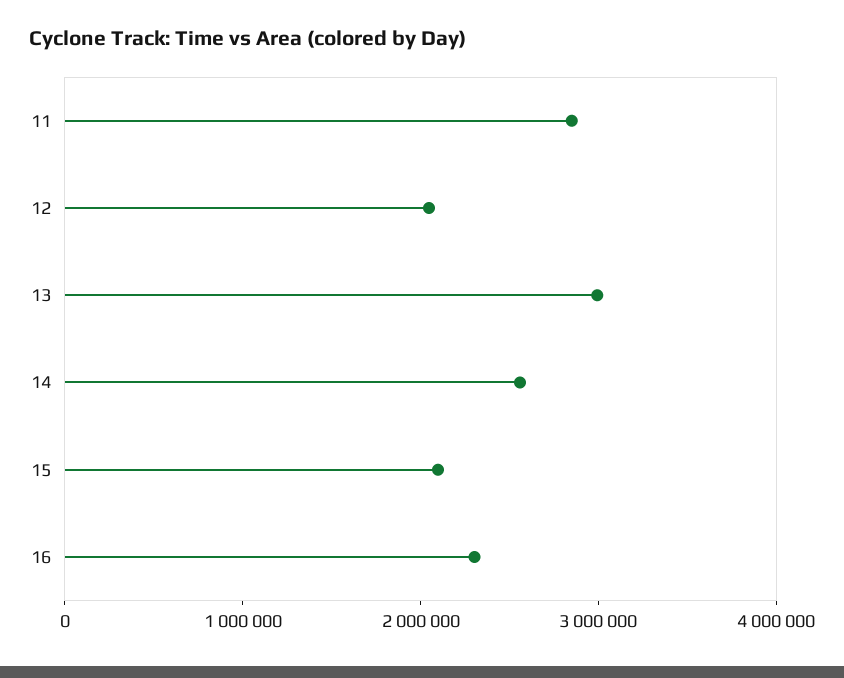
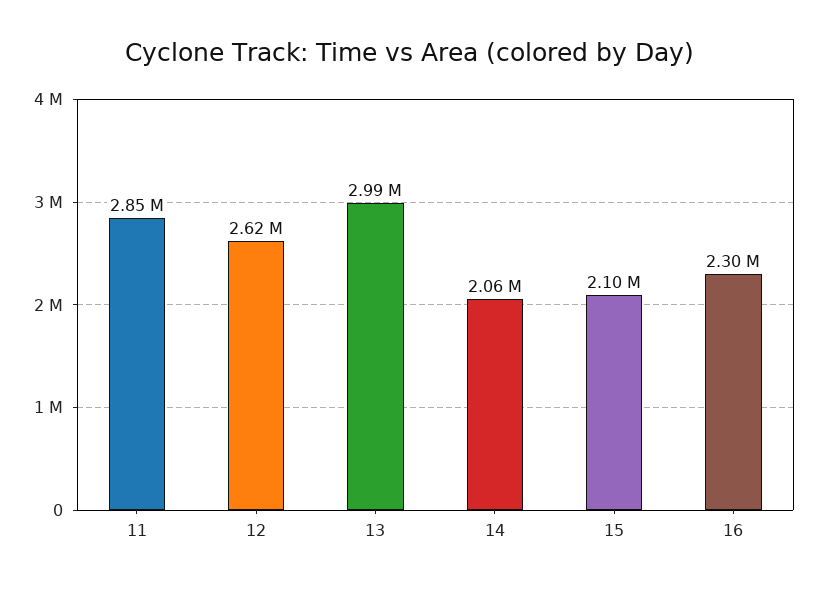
12: 2000000 -> 2620000
14: 2600000 -> 2060000

